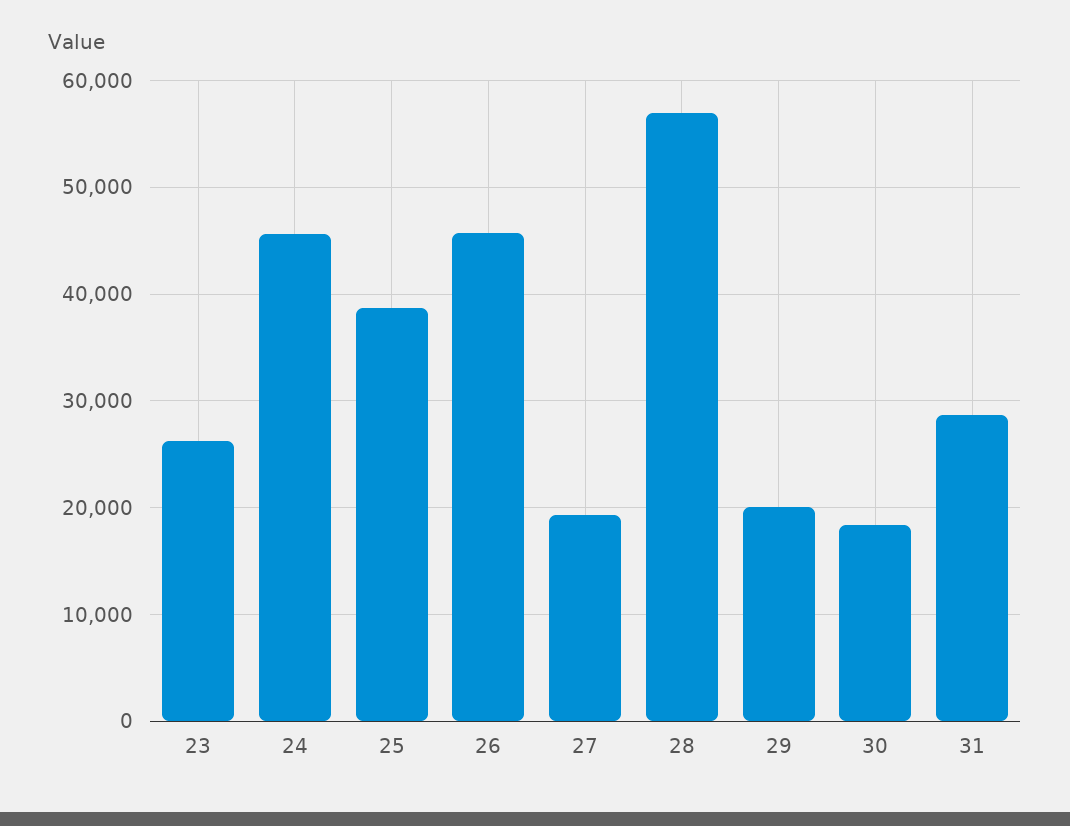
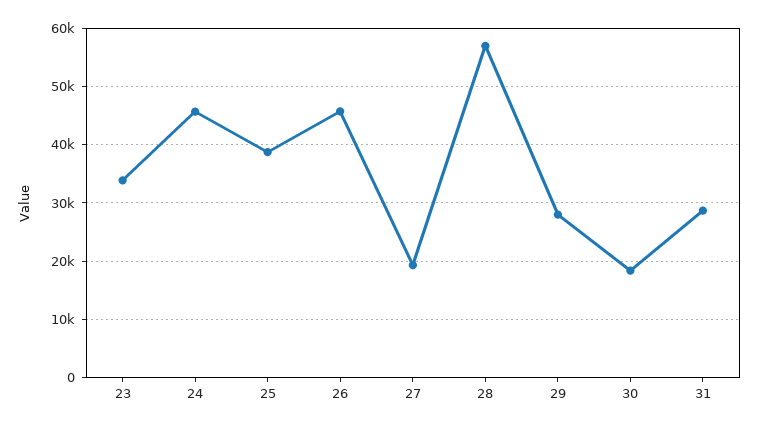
23: 26000 -> 34000
29: 20000 -> 28000

